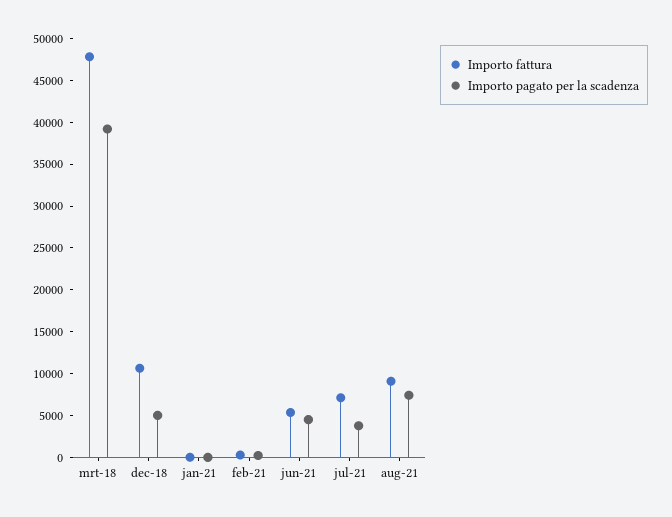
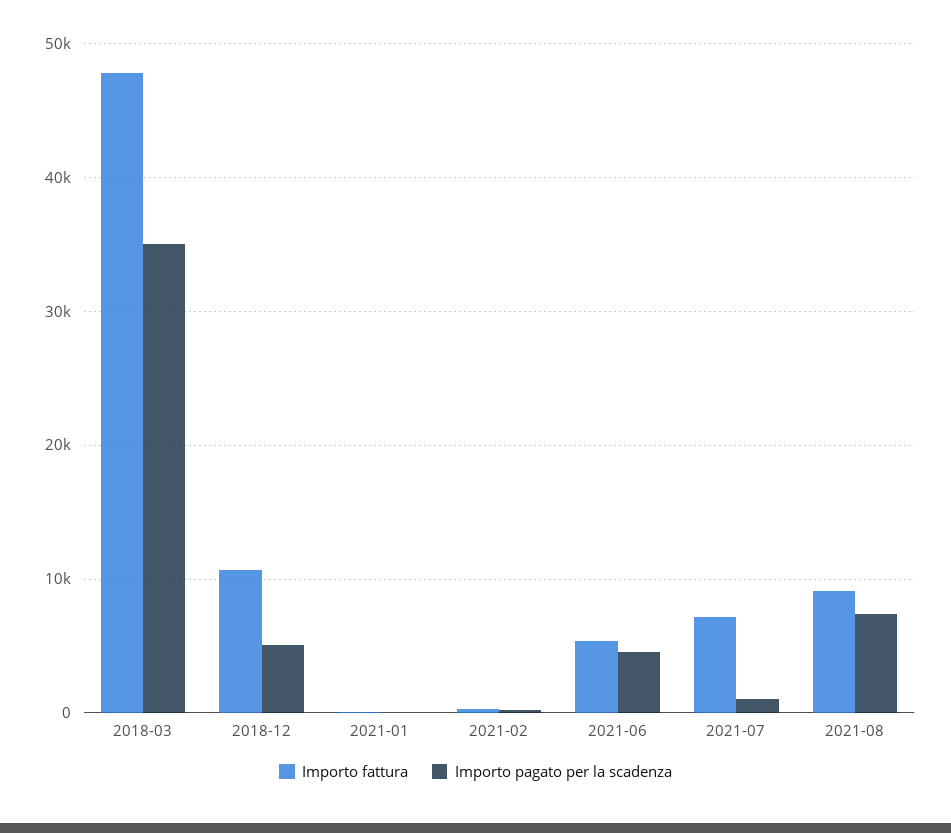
Importo pagato per la scadenza, mrt-18: 39000 -> 35000
Importo pagato per la scadenza, jul-21: 4000 -> 1000

